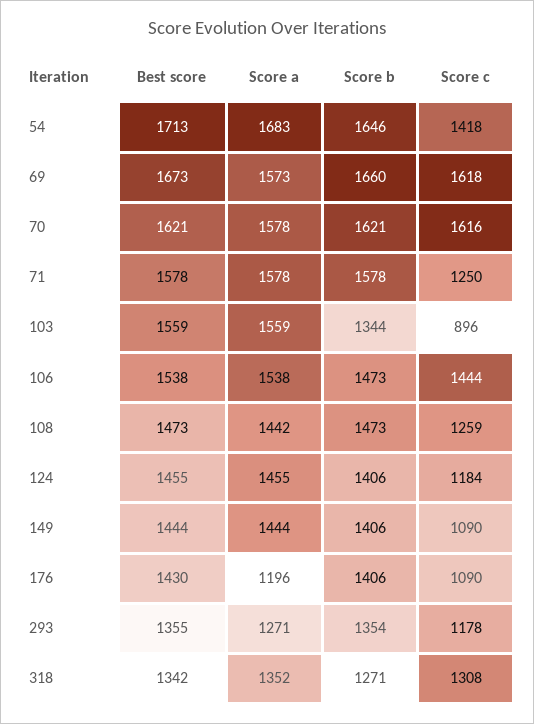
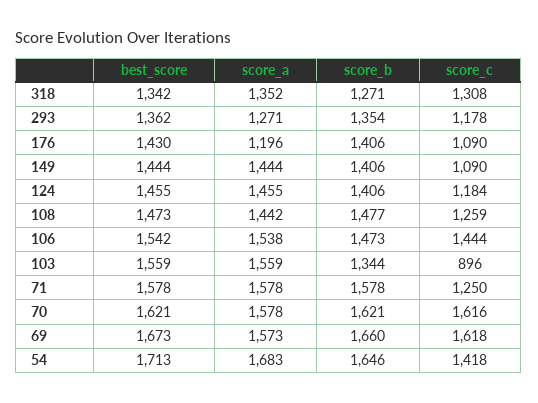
Best score, 106: 1538 -> 1542
Score b, 108: 1473 -> 1477
Best score, 293: 1355 -> 1362

